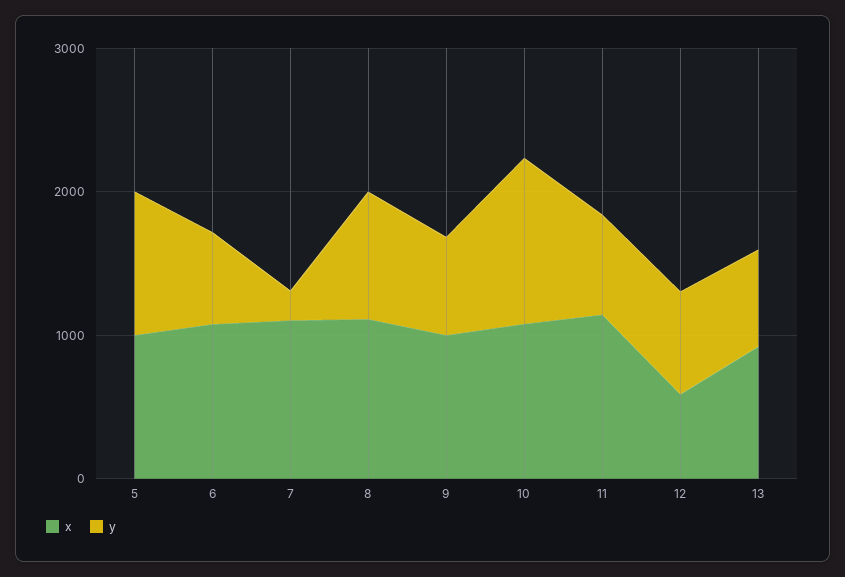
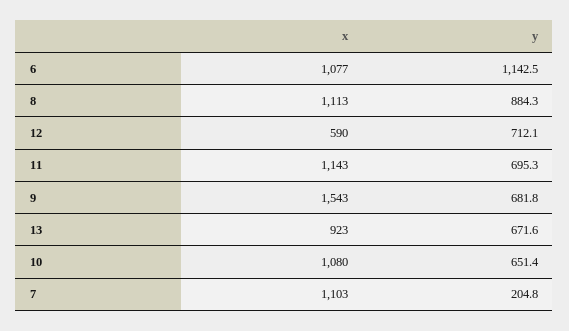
x, 5: 1000 -> none
y, 5: 1000 -> none
y, 6: 600 -> 1142.5
x, 9: 1000 -> 1543
y, 10: 1200 -> 651.4

